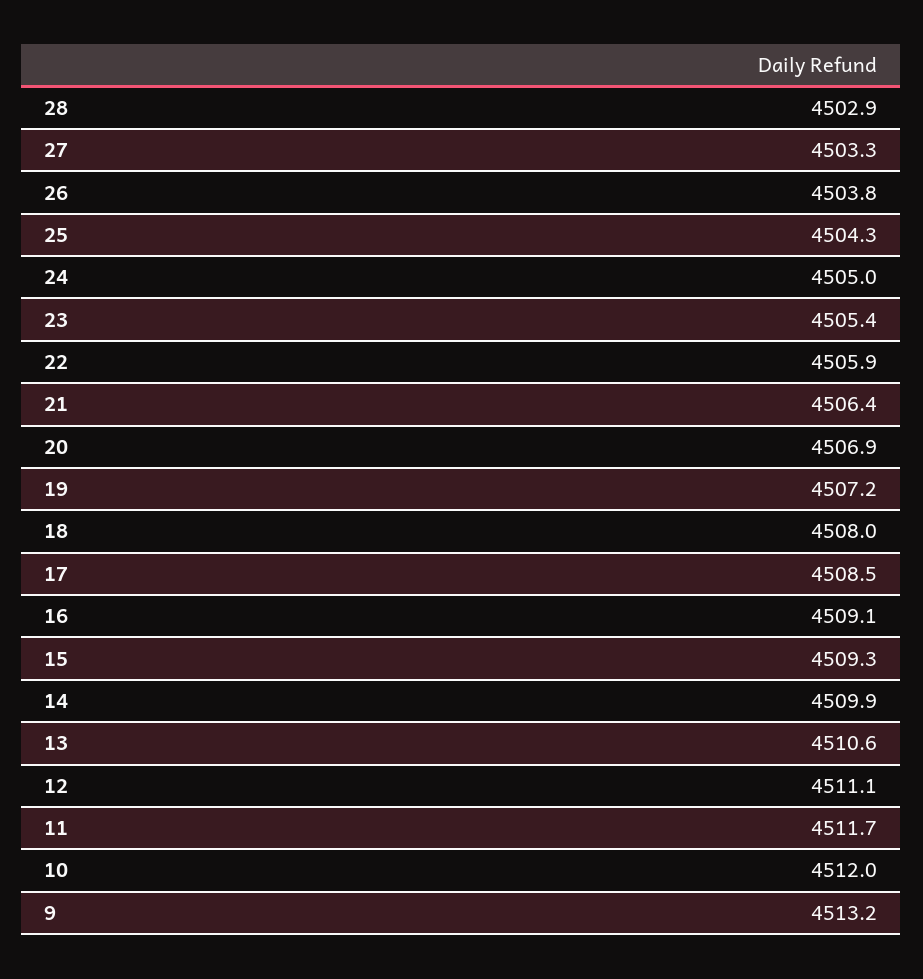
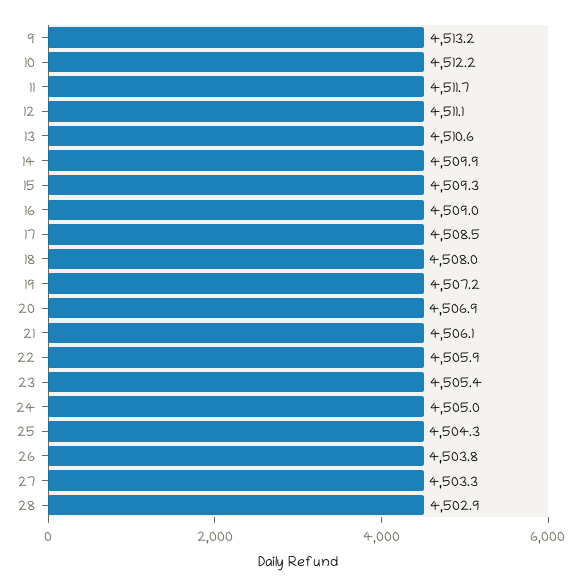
21: 4506.4 -> 4506.1
16: 4509.1 -> 4509
10: 4512 -> 4512.2

